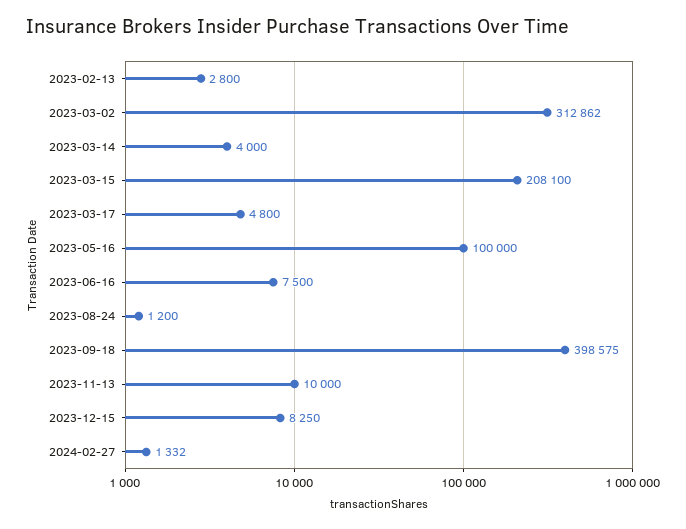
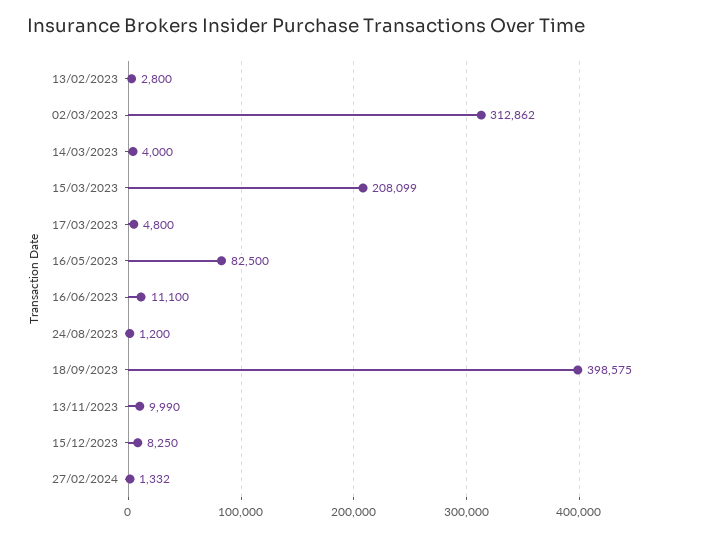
2023-03-15: 208100 -> 208099
2023-05-16: 100000 -> 82500
2023-06-16: 7500 -> 11100
2023-11-13: 10000 -> 9990

